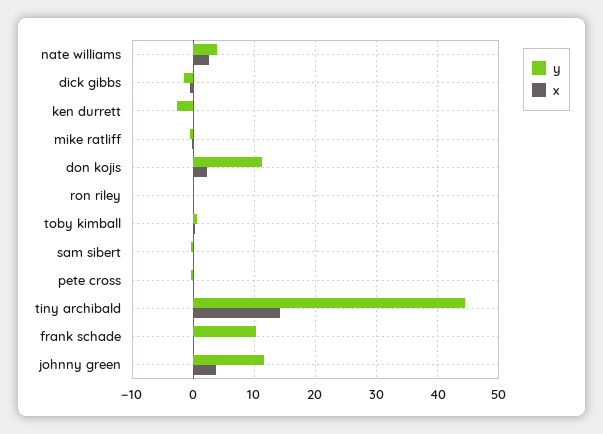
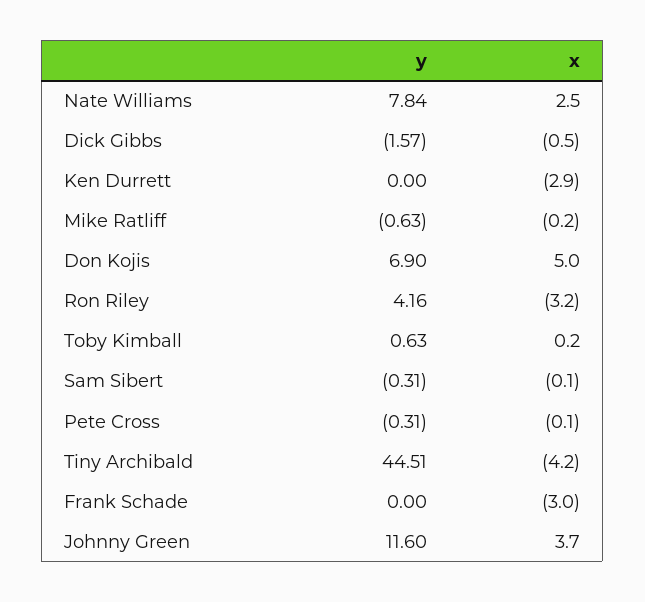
y, nate williams: 4 -> 7.84
y, ken durrett: -3 -> 0
x, ken durrett: 0 -> -2.9
y, don kojis: 11 -> 6.9
x, don kojis: 2 -> 5
y, ron riley: 0 -> 4.16
x, ron riley: 0 -> -3.2
x, tiny archibald: 14 -> -4.2
y, frank schade: 10 -> 0
x, frank schade: 0 -> -3

